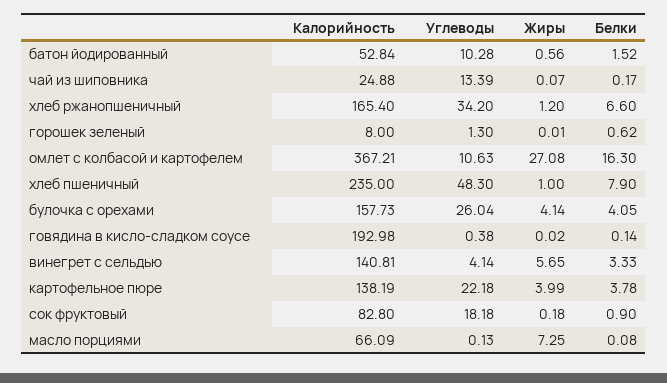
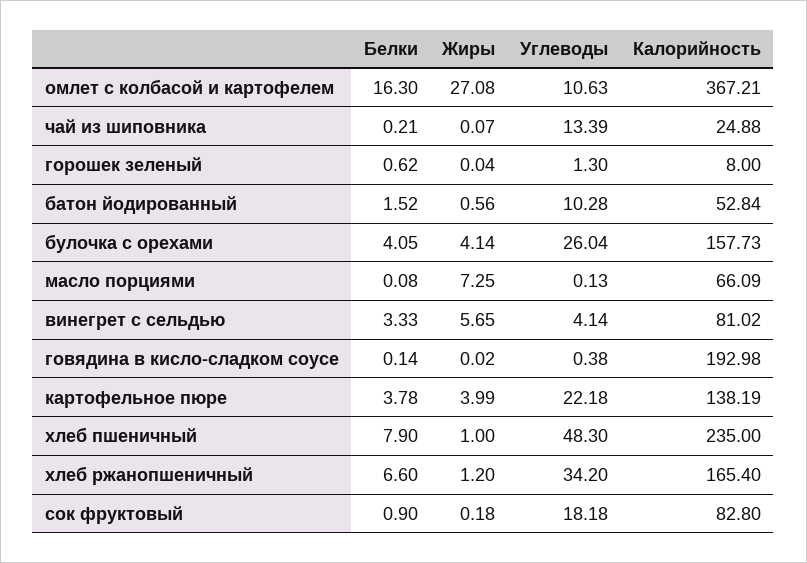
Белки, чай из шиповника: 0.17 -> 0.21
Жиры, горошек зеленый: 0.01 -> 0.04
Калорийность, винегрет с сельдью: 140.81 -> 81.02

